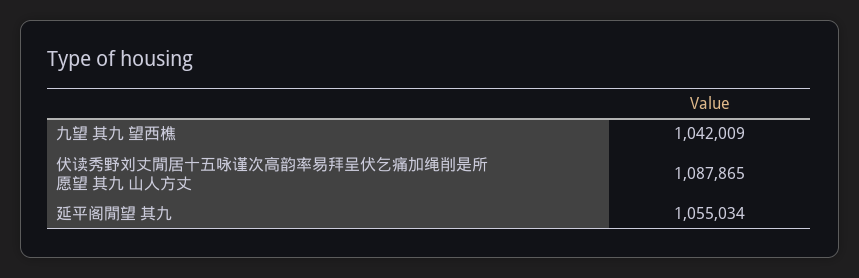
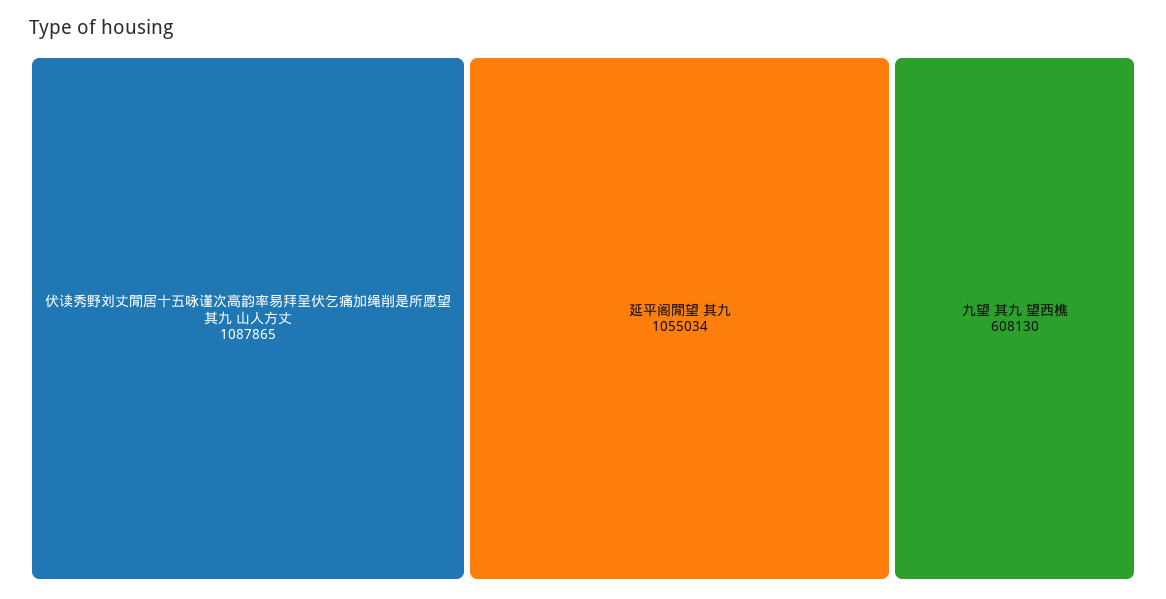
九望 其九 望西樵: 1042009 -> 608130

